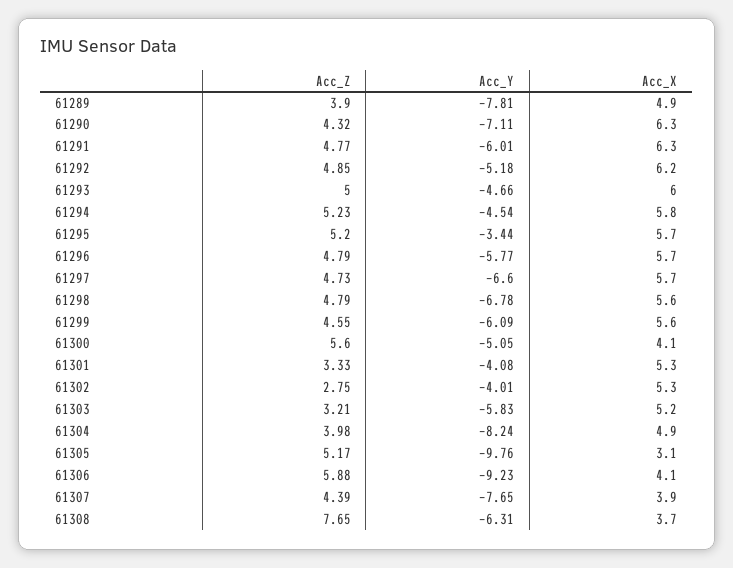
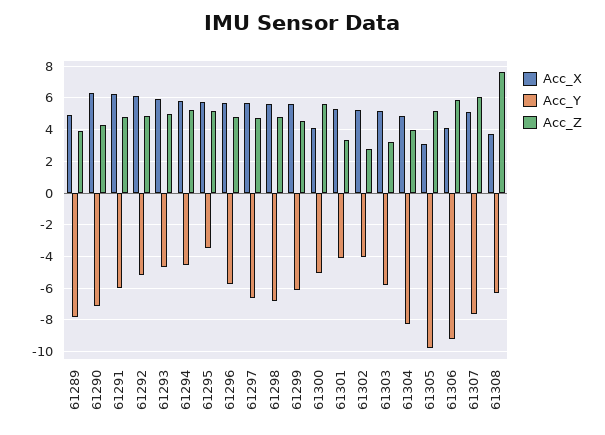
Acc_Z, 61307: 4.39 -> 6
Acc_X, 61307: 3.9 -> 5

